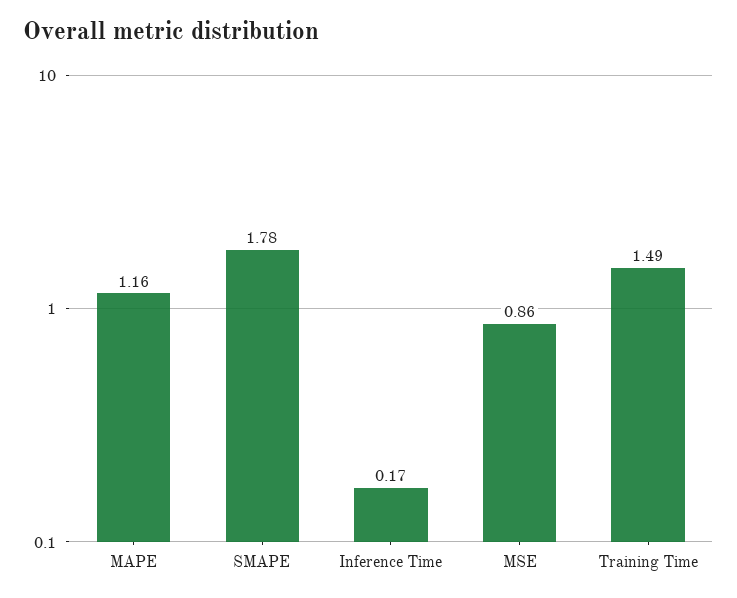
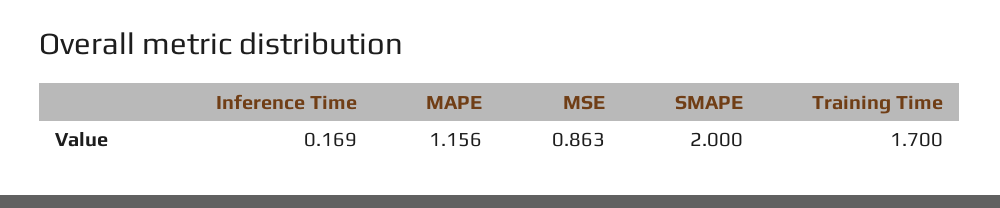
SMAPE: 1.78 -> 2
Training Time: 1.49 -> 1.7

